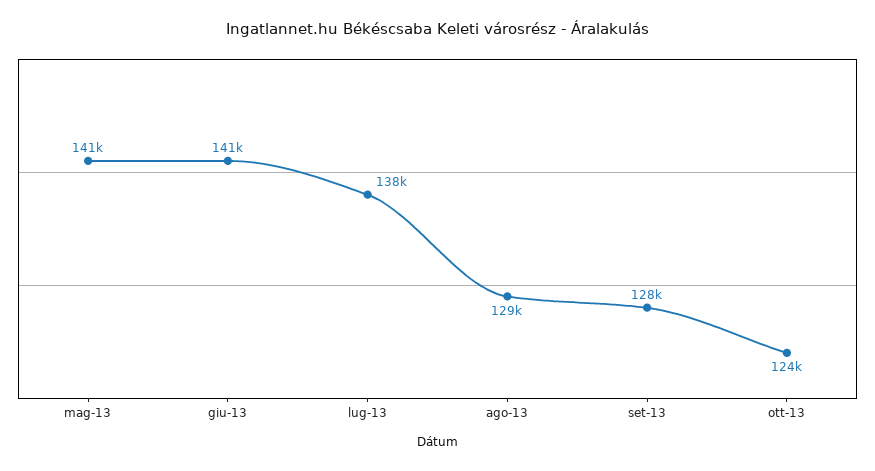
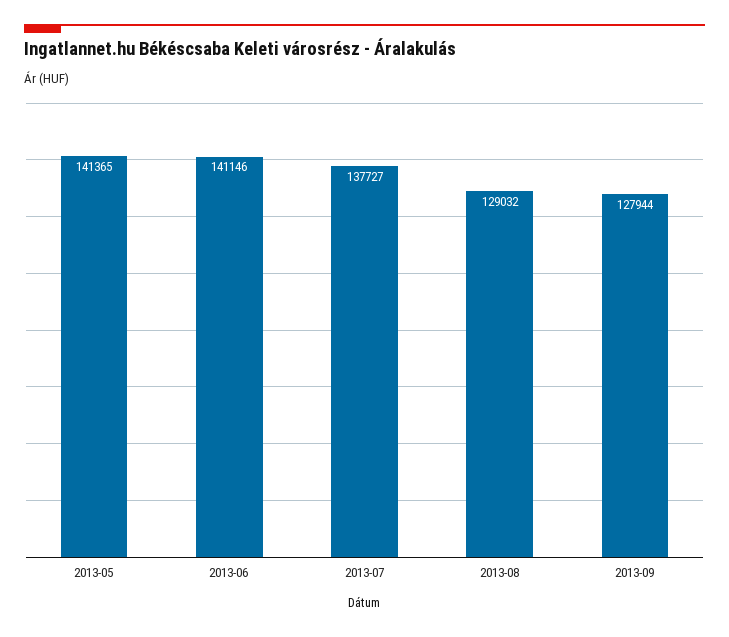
ott-13: 124000 -> none

